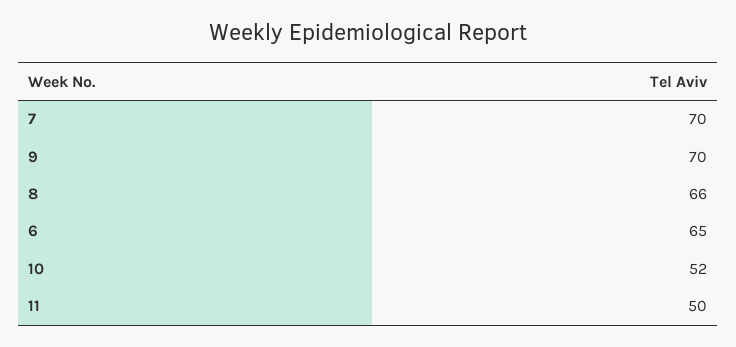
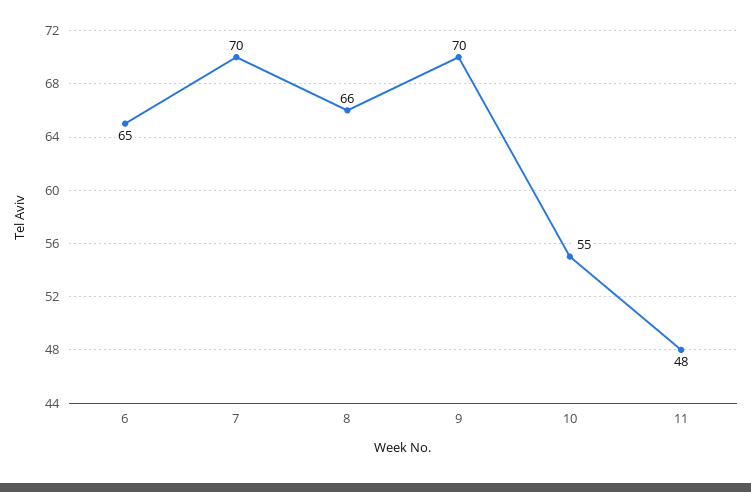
10: 52 -> 55
11: 50 -> 48

